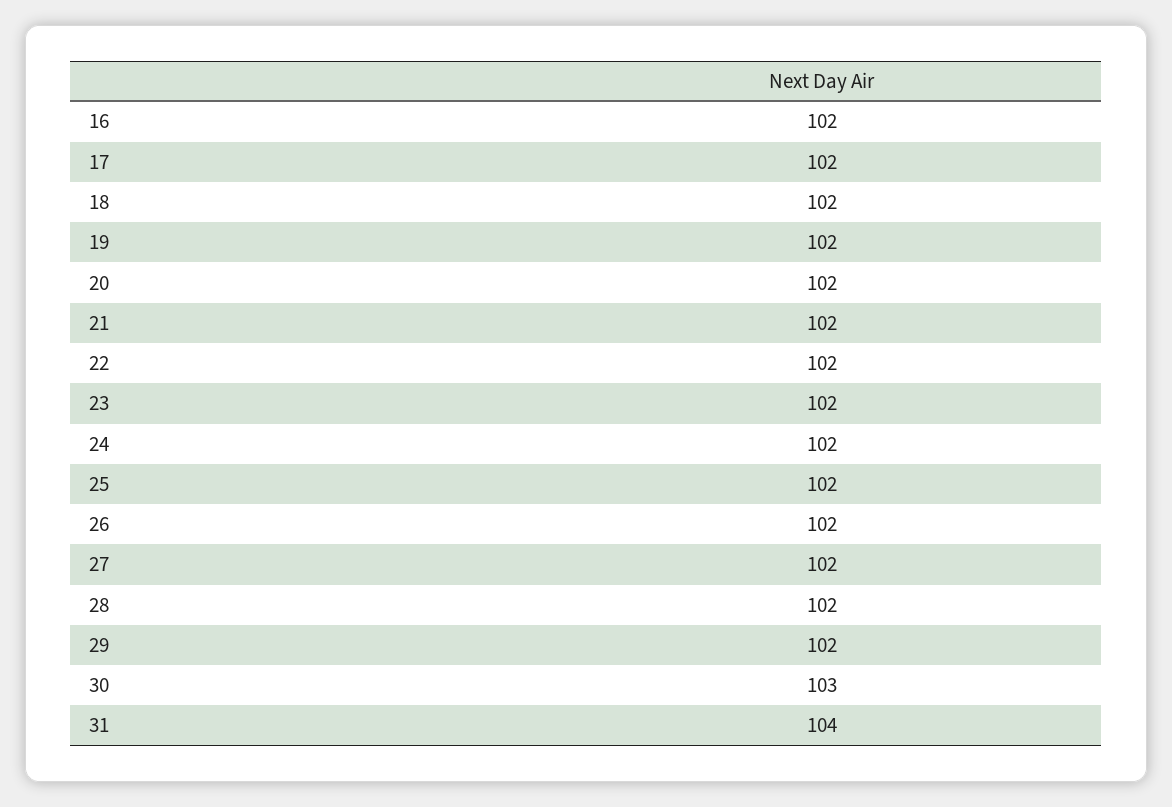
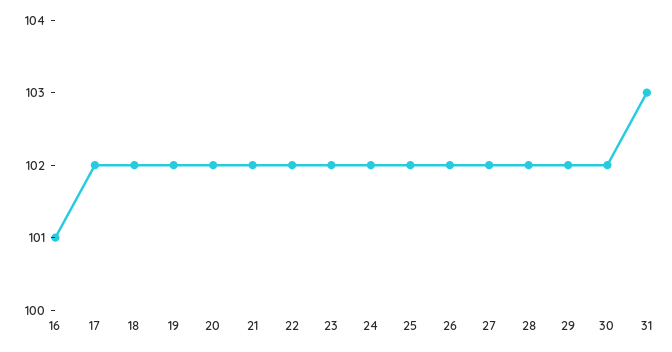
16: 102 -> 101
30: 103 -> 102
31: 104 -> 103

